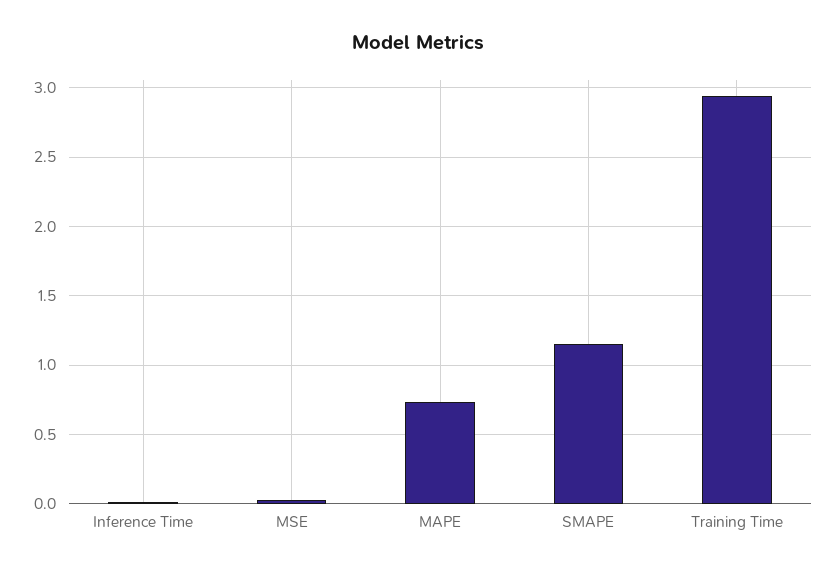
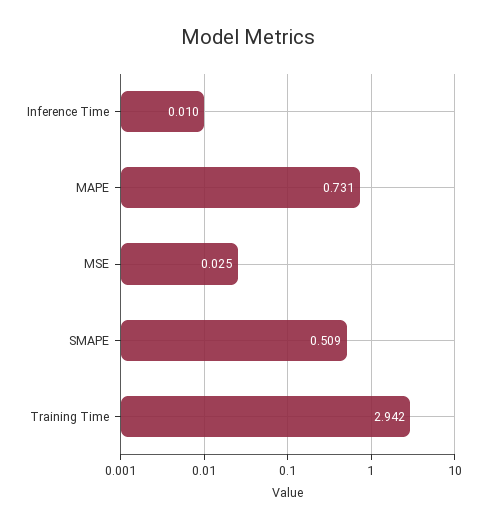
SMAPE: 1.15 -> 0.509

